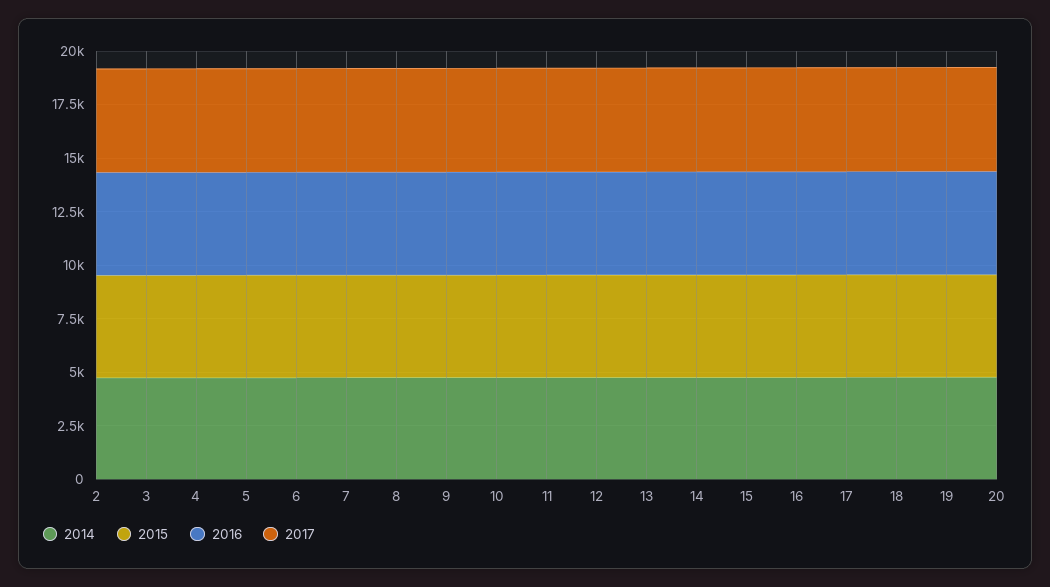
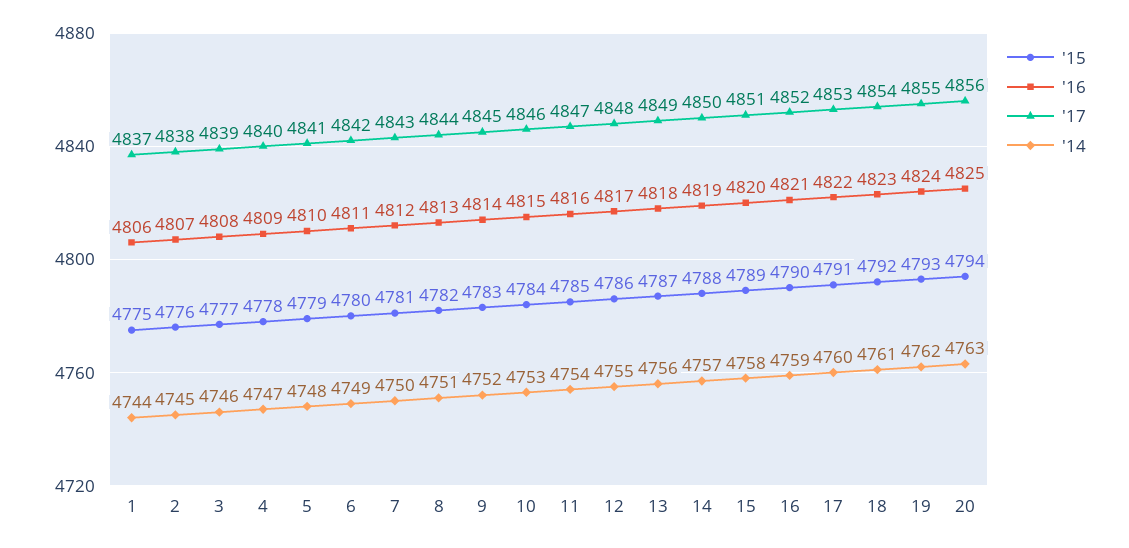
2015, 1: none -> 4775
2016, 1: none -> 4806
2017, 1: none -> 4837
2014, 1: none -> 4744

